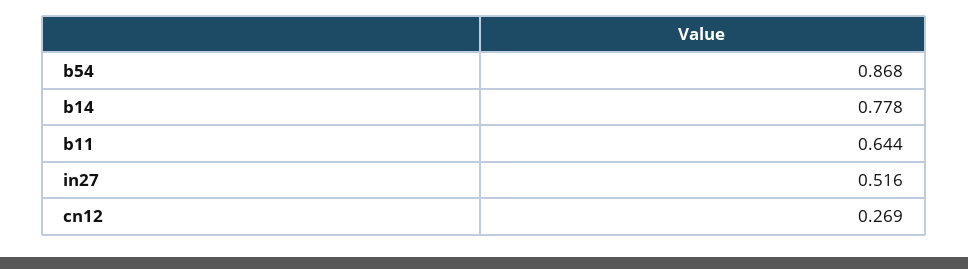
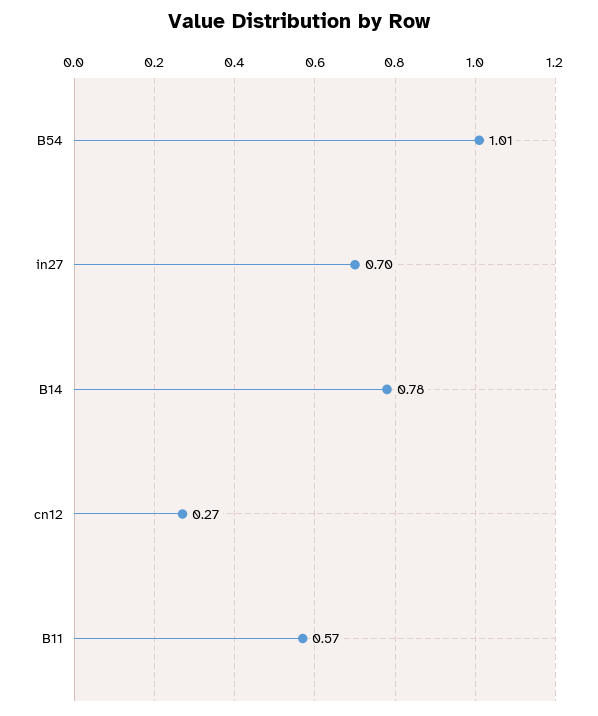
b54: 0.868 -> 1.01
b11: 0.644 -> 0.57
in27: 0.516 -> 0.7

